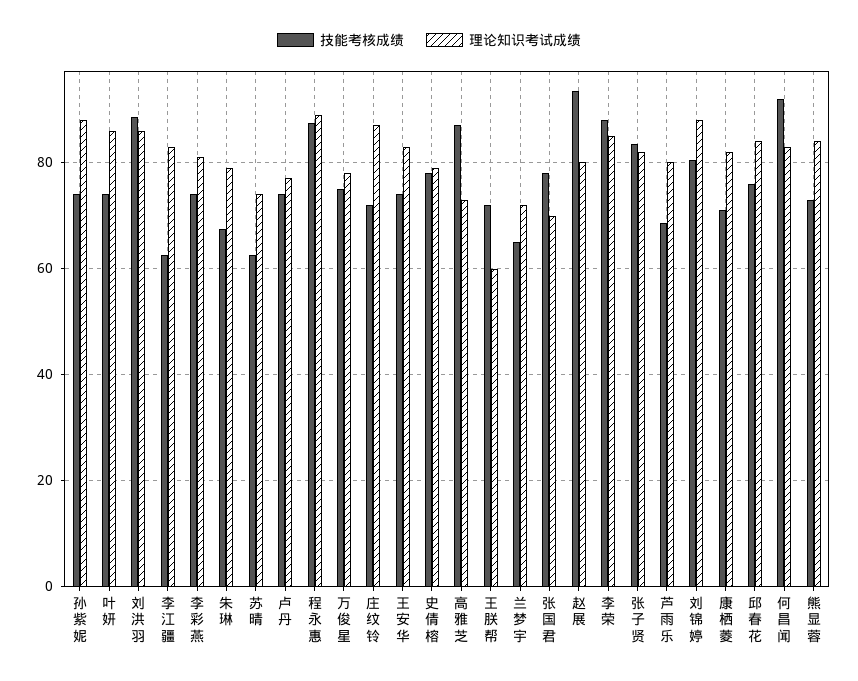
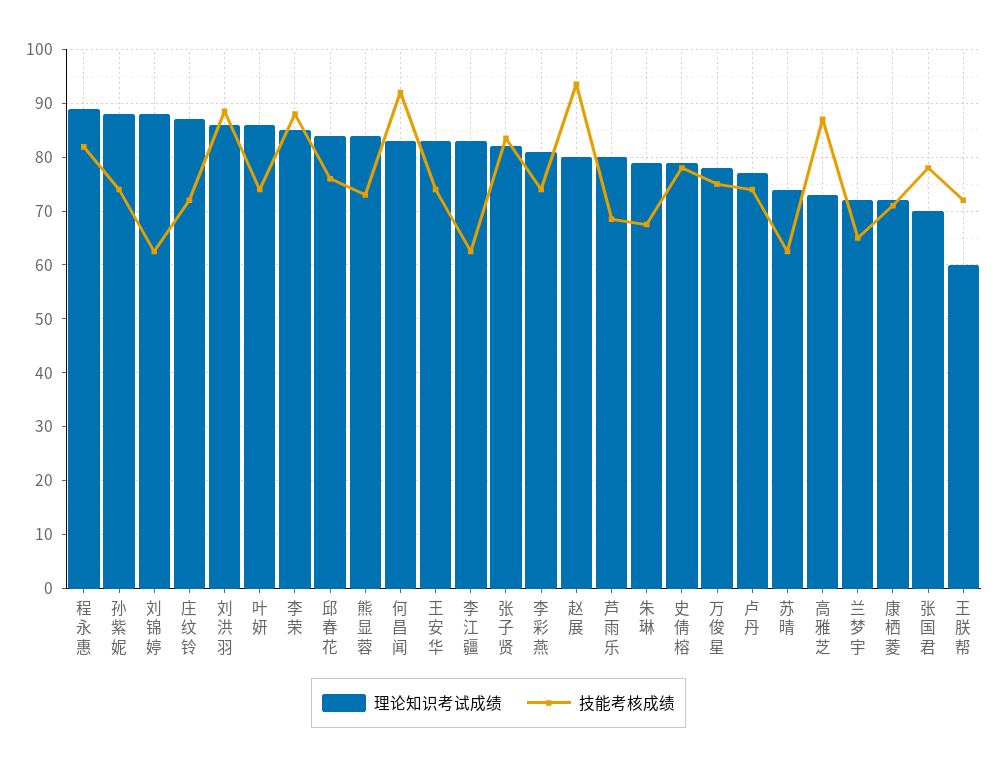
技能考核成绩, 程永惠: 88 -> 82
技能考核成绩, 刘锦婷: 80 -> 62
理论知识考试成绩, 康栖菱: 82 -> 72

